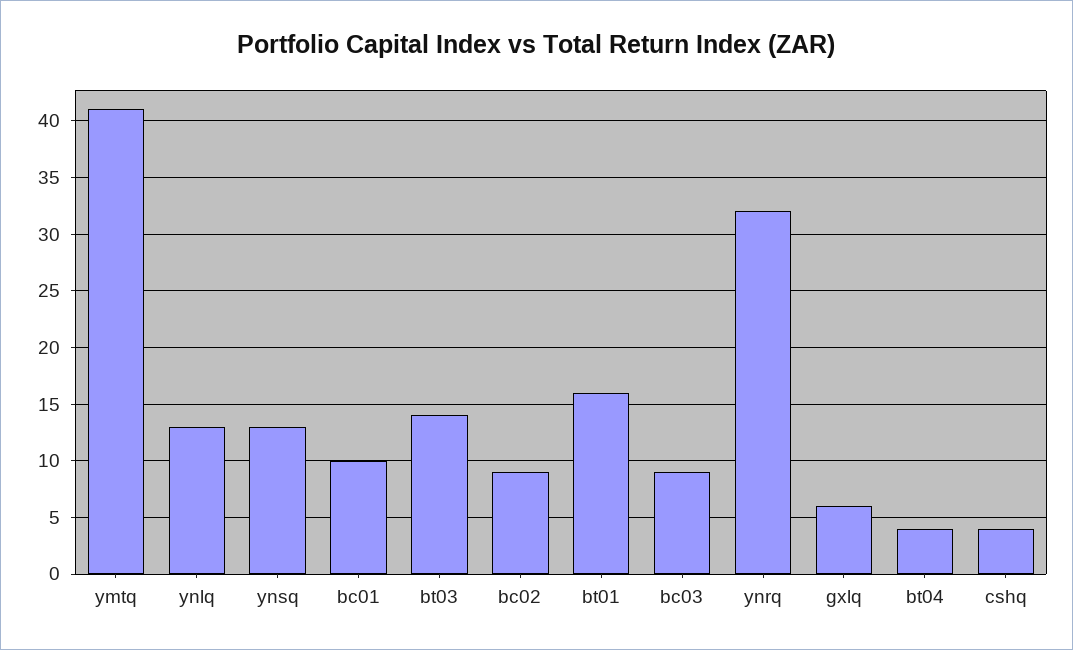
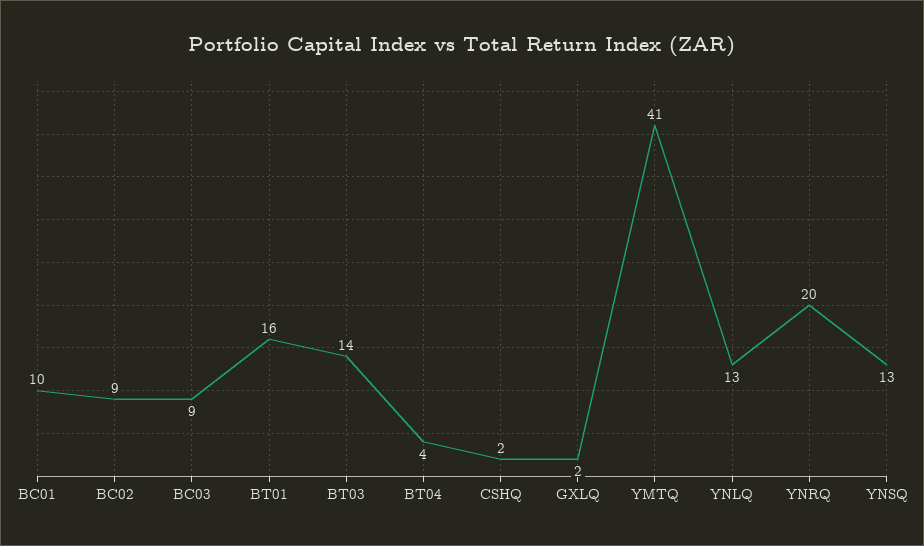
ynrq: 32 -> 20
gxlq: 6 -> 2
cshq: 4 -> 2

